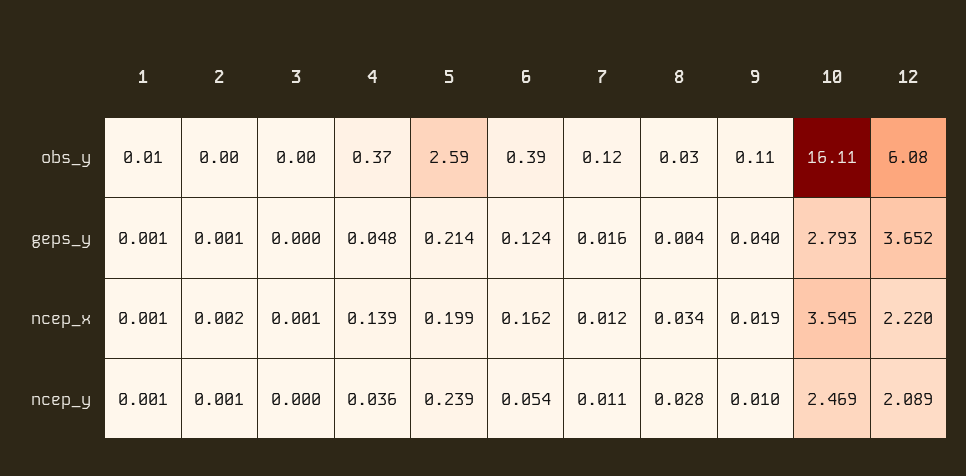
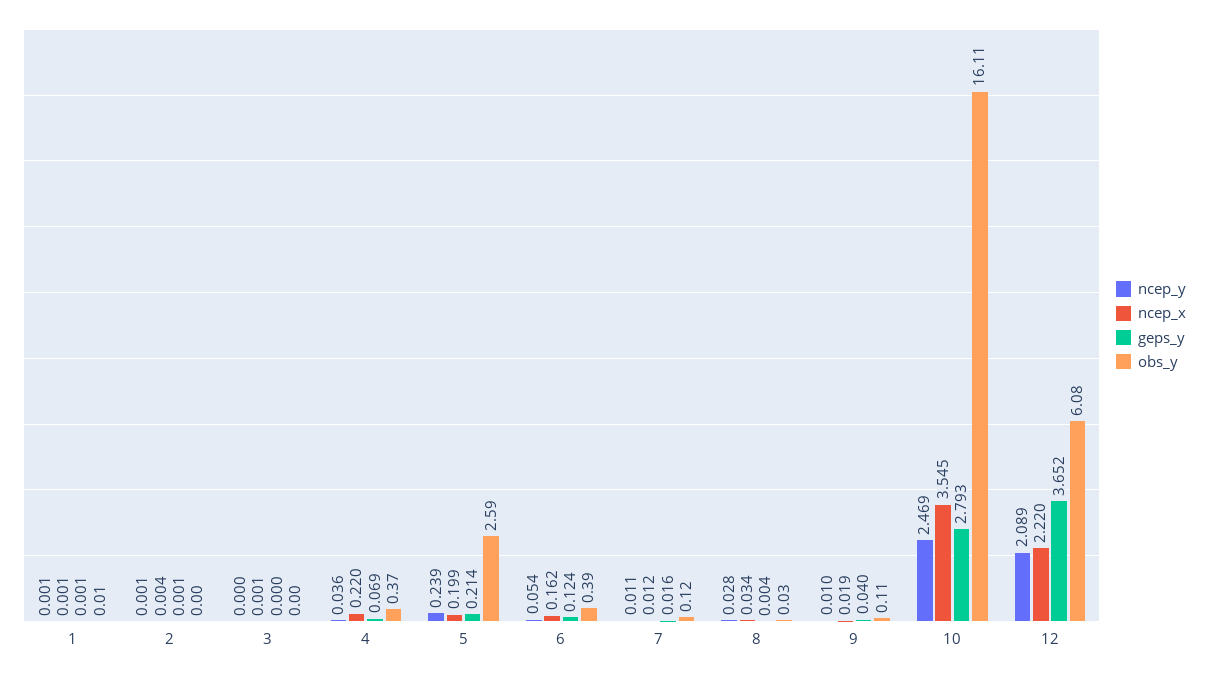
geps_y, 4: 0.048 -> 0.069
ncep_x, 2: 0.002 -> 0.004
ncep_x, 4: 0.139 -> 0.22

